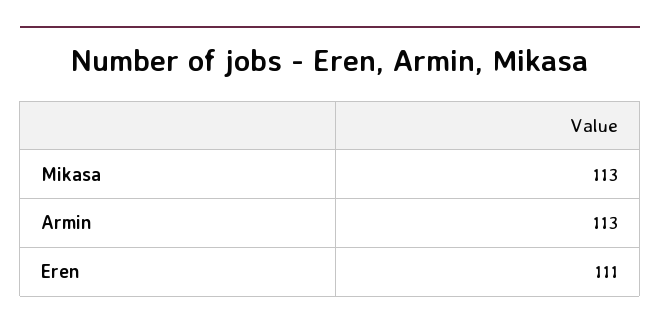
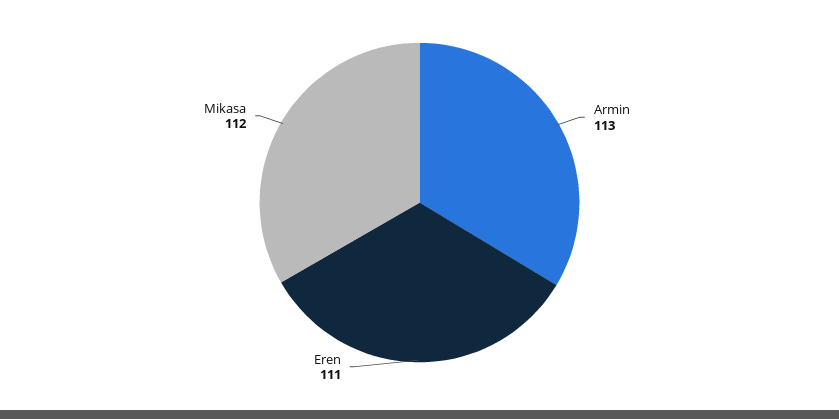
Mikasa: 113 -> 112

